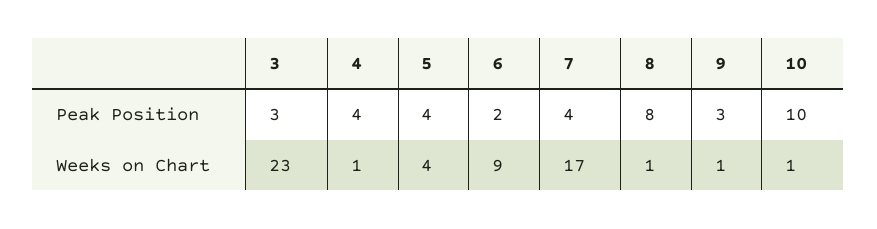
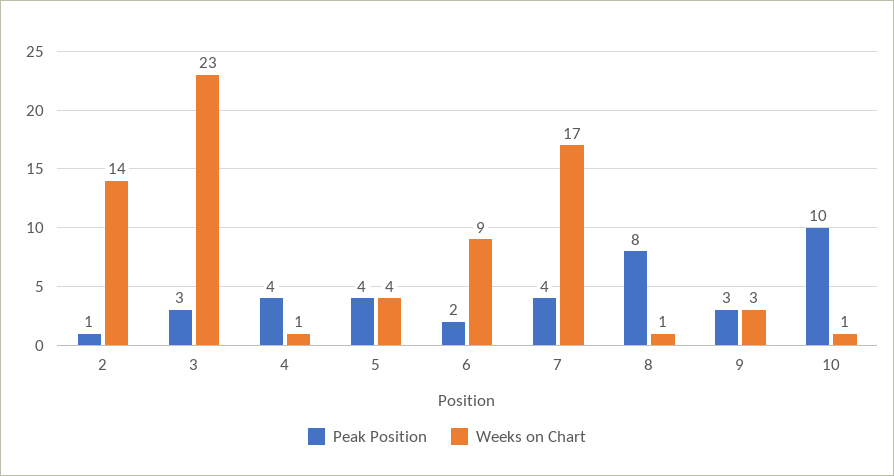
Weeks on Chart, 9: 1 -> 3
Peak Position, 2: none -> 1
Weeks on Chart, 2: none -> 14

